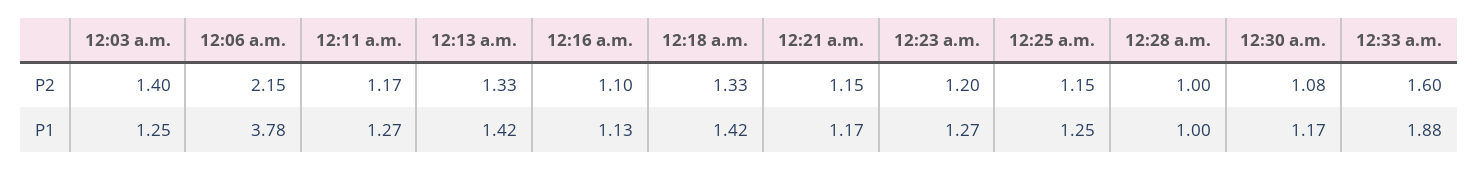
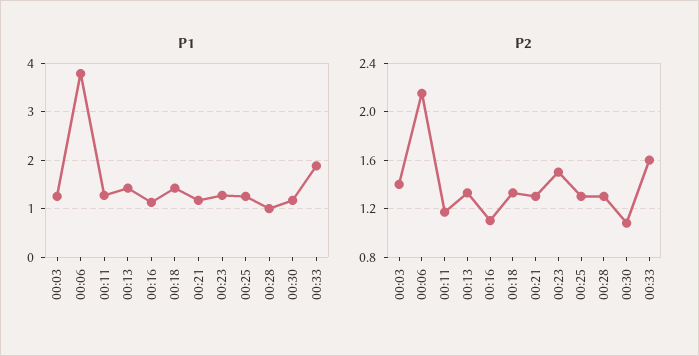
P2, 12:21 a.m.: 1.15 -> 1.3
P2, 12:23 a.m.: 1.2 -> 1.5
P2, 12:25 a.m.: 1.15 -> 1.3
P2, 12:28 a.m.: 1 -> 1.3

